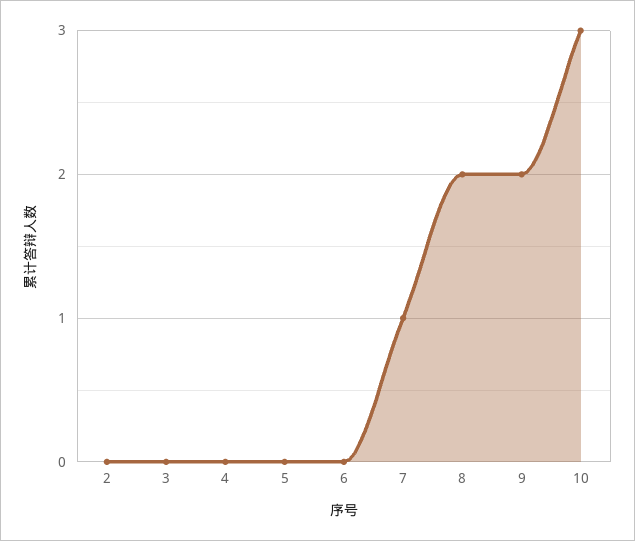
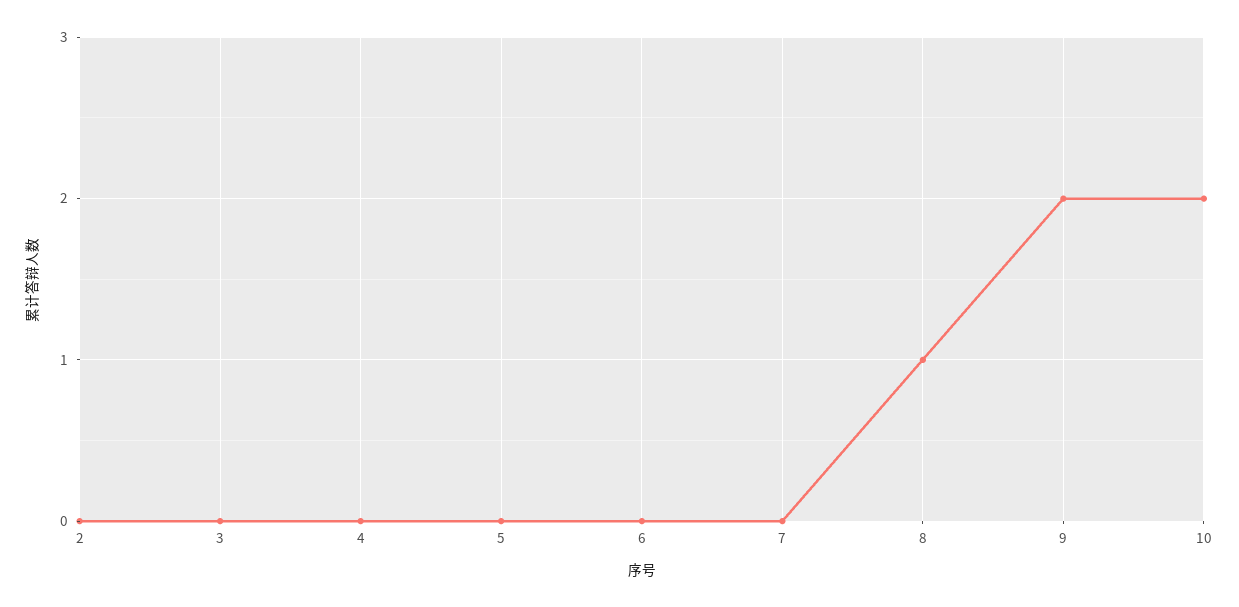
7: 1 -> 0
8: 2 -> 1
10: 3 -> 2

